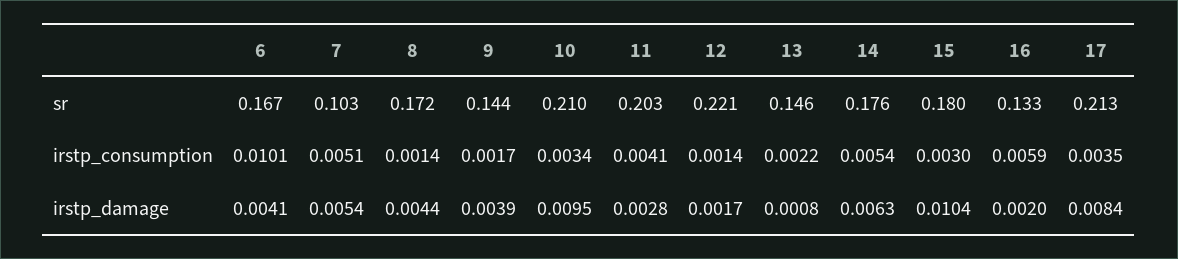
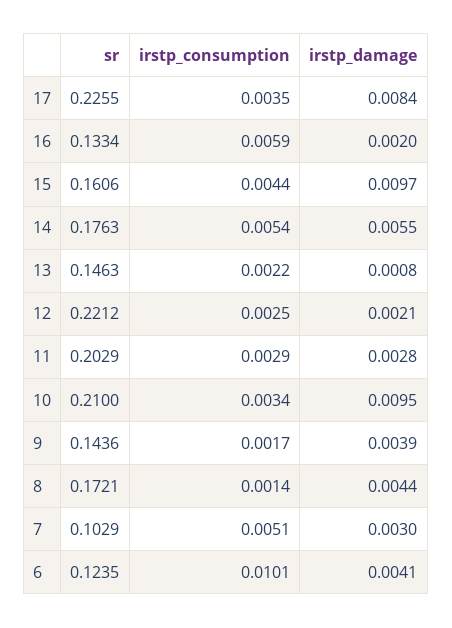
6, sr: 0.167 -> 0.1235
15, sr: 0.18 -> 0.1606
17, sr: 0.213 -> 0.2255
11, irstp_consumption: 0.0041 -> 0.0029
12, irstp_consumption: 0.0014 -> 0.0025
15, irstp_consumption: 0.003 -> 0.0044
7, irstp_damage: 0.0054 -> 0.003
12, irstp_damage: 0.0017 -> 0.0021
14, irstp_damage: 0.0063 -> 0.0055
15, irstp_damage: 0.0104 -> 0.0097

